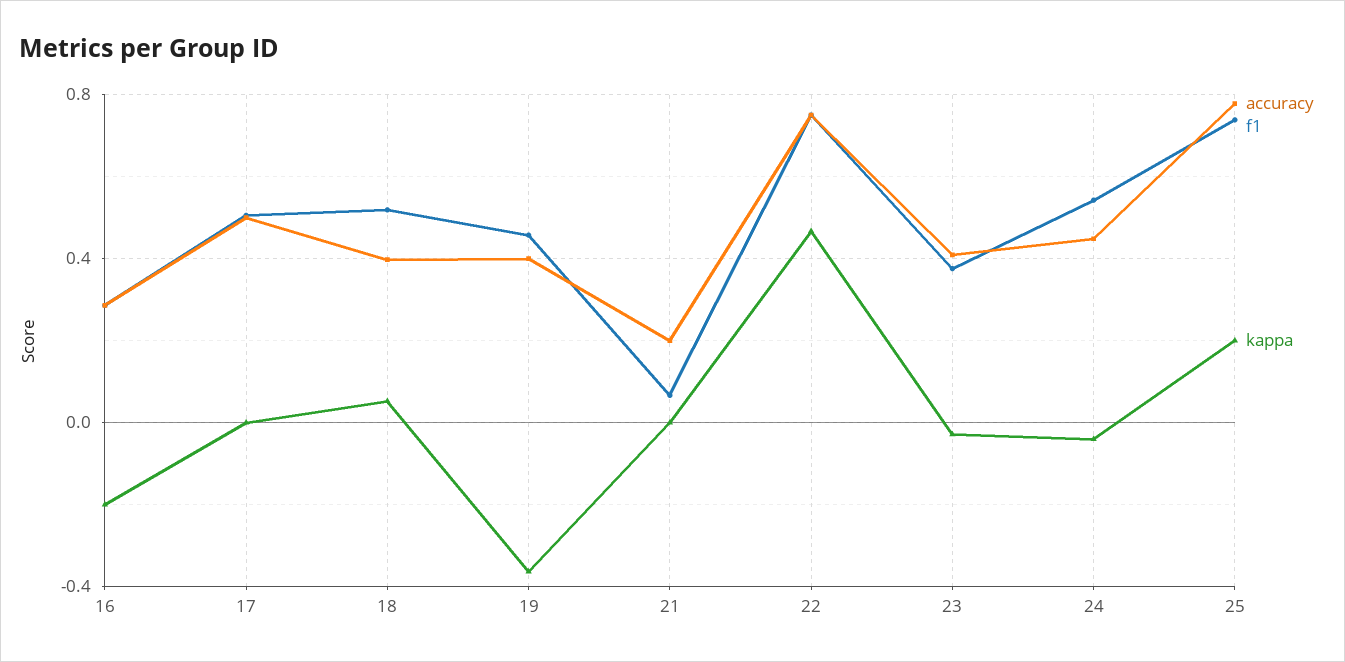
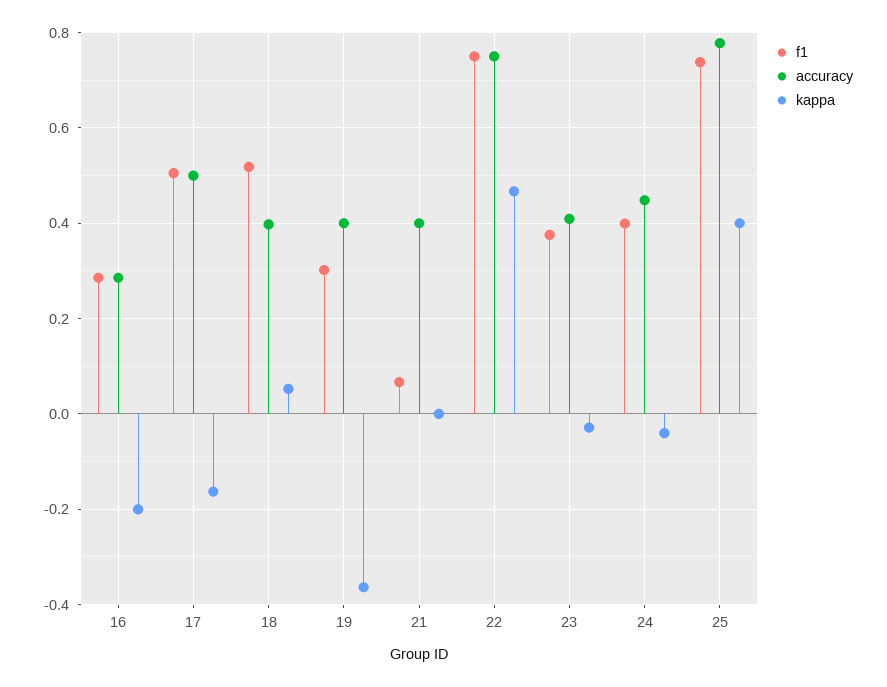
kappa, 17: 0 -> -0.16
f1, 19: 0.45 -> 0.3
accuracy, 21: 0.2 -> 0.4
f1, 24: 0.55 -> 0.4
kappa, 25: 0.2 -> 0.4

